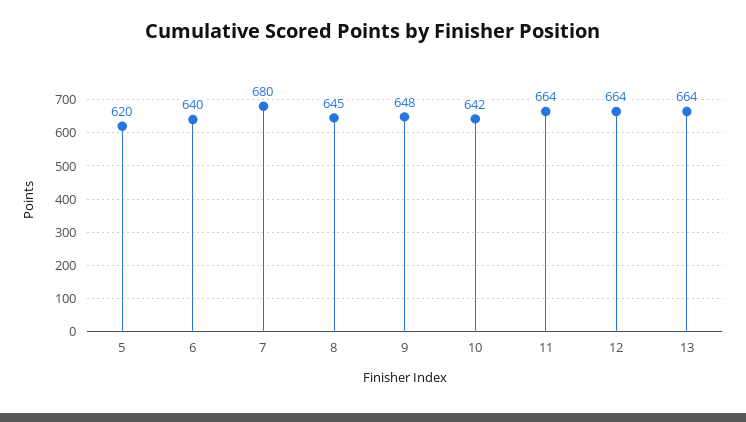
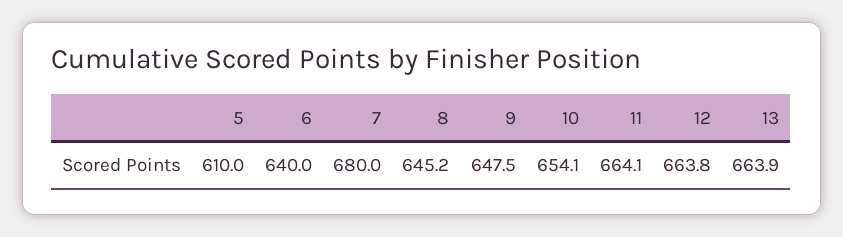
5: 620 -> 610
10: 642 -> 654.1

